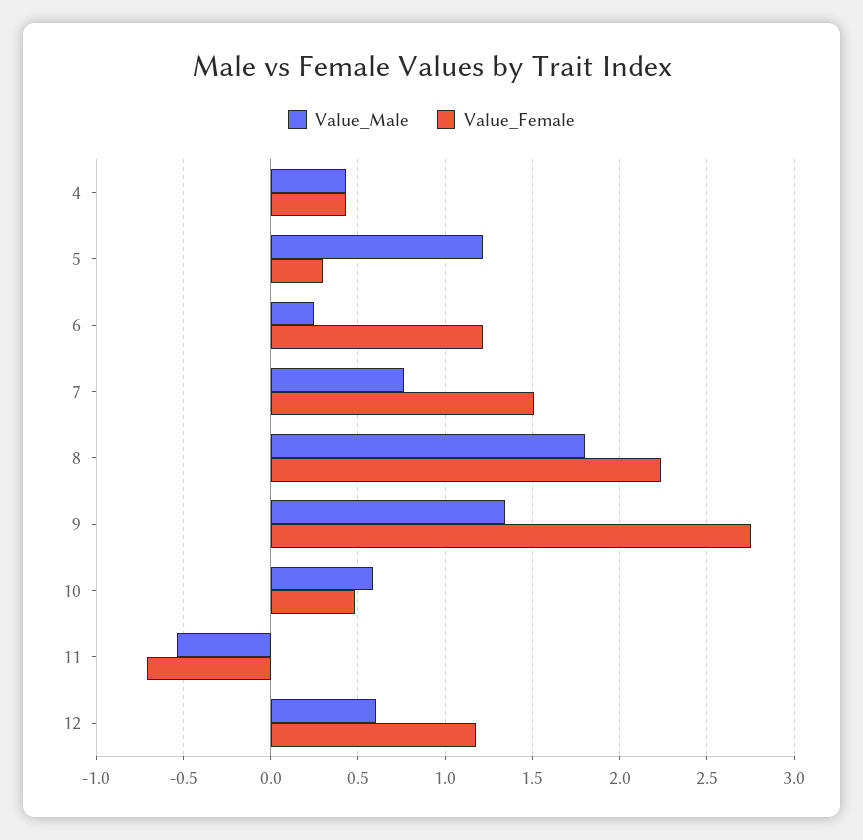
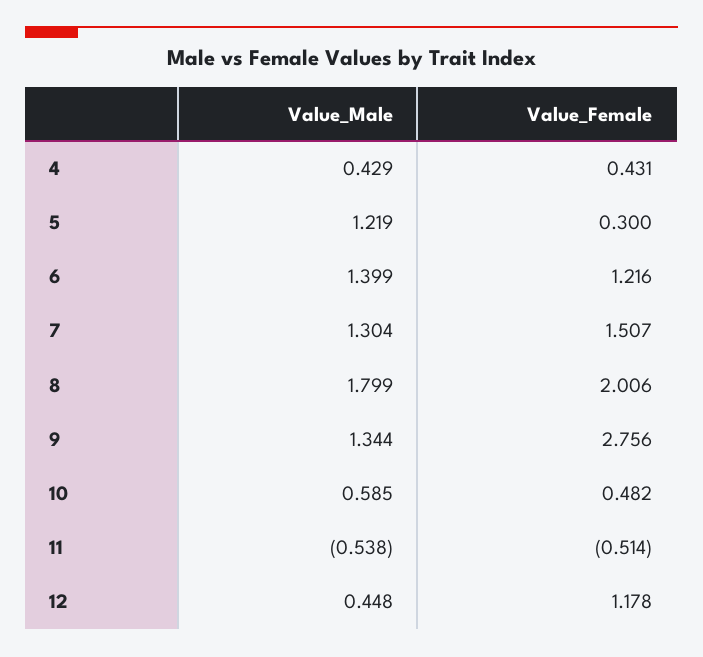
Value_Male, 6: 0.25 -> 1.399
Value_Male, 7: 0.75 -> 1.304
Value_Female, 8: 2.25 -> 2.006
Value_Female, 11: -0.7 -> -0.514
Value_Male, 12: 0.6 -> 0.448

